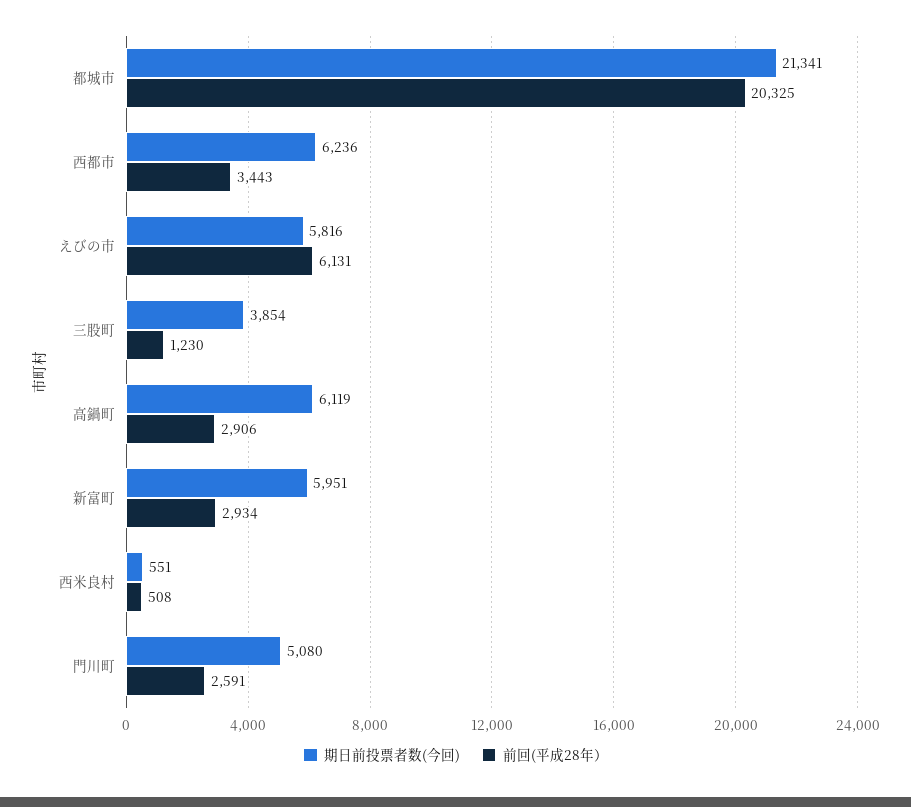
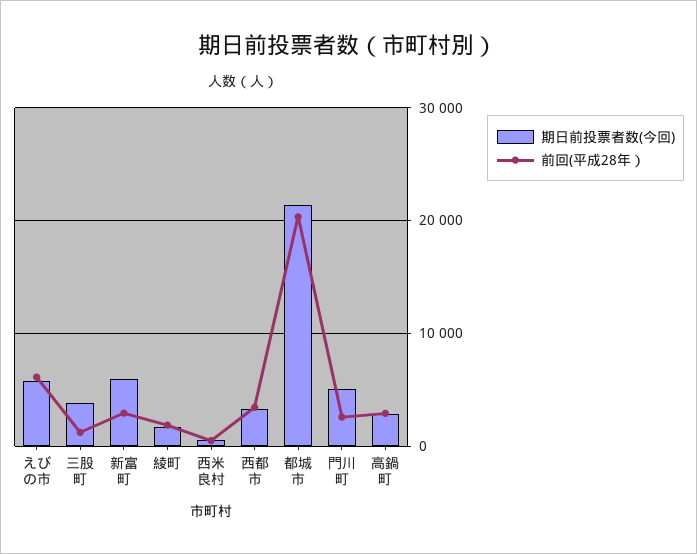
期日前投票者数(今回), 西都市: 6236 -> 3000
期日前投票者数(今回), 高鍋町: 6119 -> 3000
期日前投票者数(今回), 綾町: none -> 2000
前回(平成28年）, 綾町: none -> 2000

